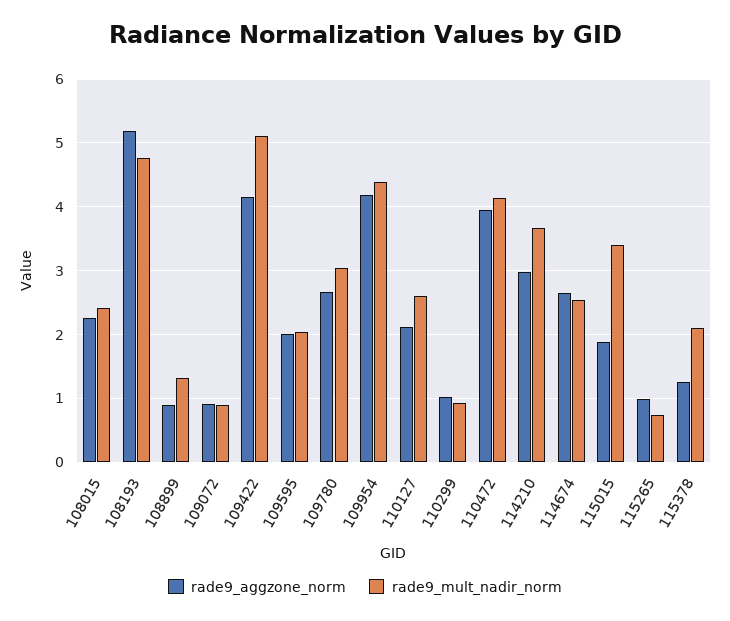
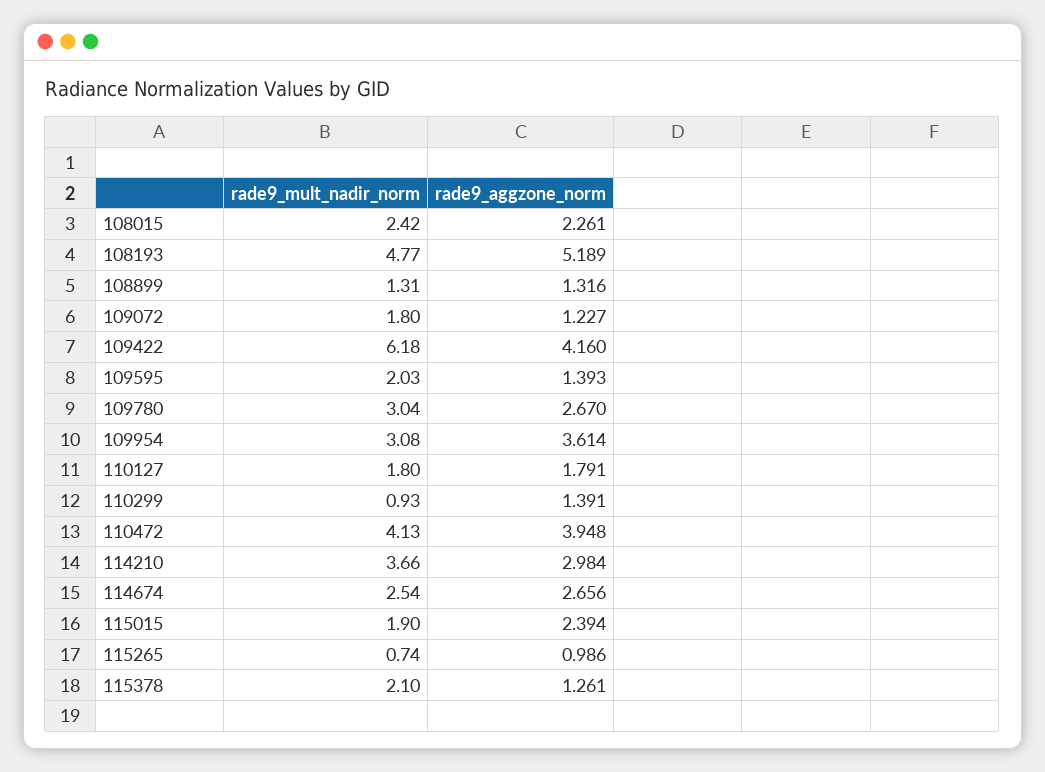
rade9_aggzone_norm, 108899: 0.9 -> 1.316
rade9_aggzone_norm, 109072: 0.9 -> 1.227
rade9_mult_nadir_norm, 109072: 0.9 -> 1.8
rade9_mult_nadir_norm, 109422: 5.1 -> 6.18
rade9_aggzone_norm, 109595: 2 -> 1.393
rade9_aggzone_norm, 109954: 4.2 -> 3.614
rade9_mult_nadir_norm, 109954: 4.4 -> 3.08
rade9_aggzone_norm, 110127: 2.1 -> 1.791
rade9_mult_nadir_norm, 110127: 2.6 -> 1.8
rade9_aggzone_norm, 110299: 1 -> 1.391
rade9_aggzone_norm, 115015: 1.9 -> 2.394
rade9_mult_nadir_norm, 115015: 3.4 -> 1.9

